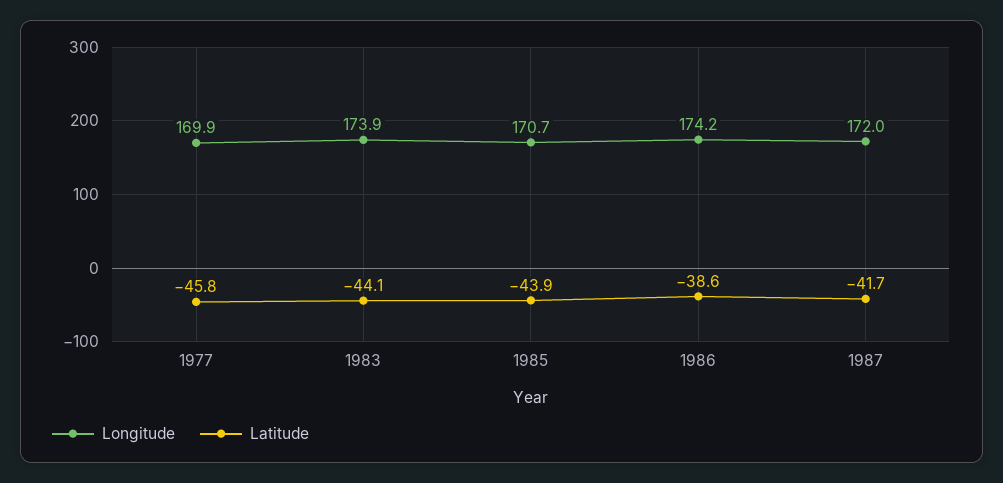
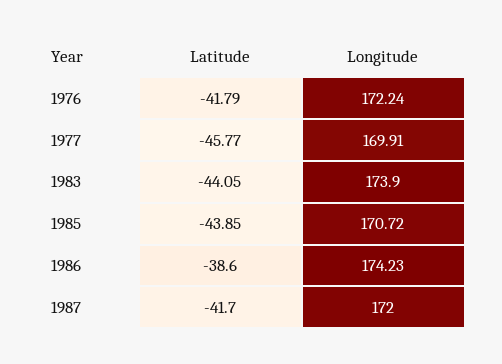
Latitude, 1976: none -> -41.79
Longitude, 1976: none -> 172.24

